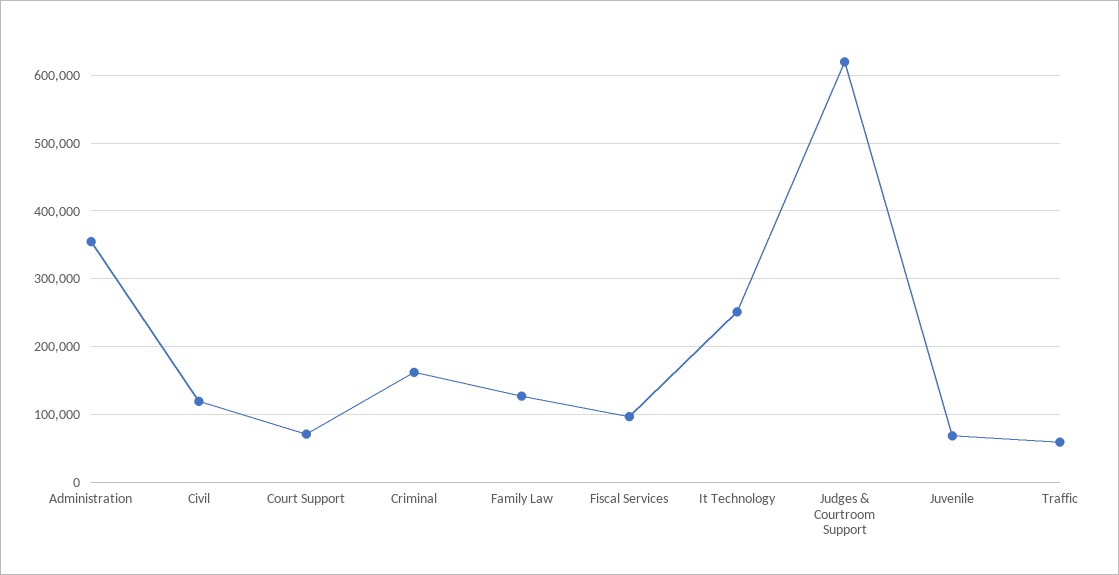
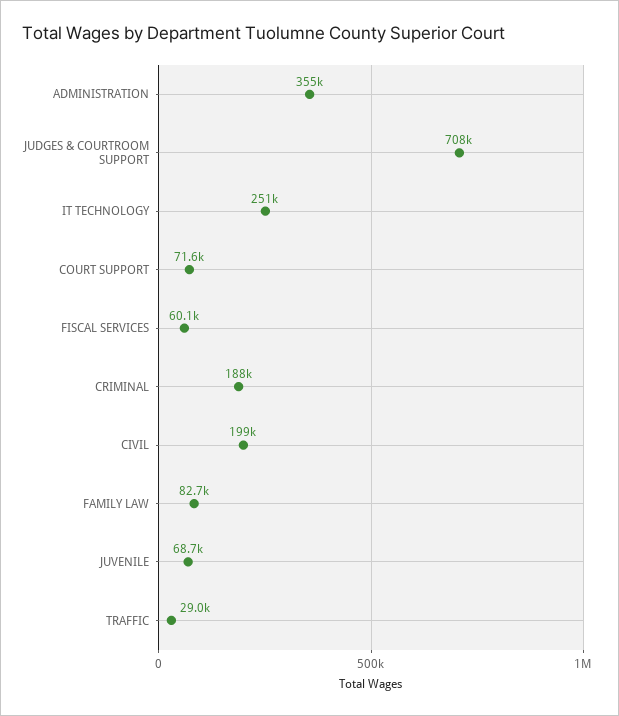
Civil: 120000 -> 199000
Criminal: 160000 -> 188000
Family Law: 130000 -> 82700
Fiscal Services: 100000 -> 60100
Judges & Courtroom Support: 620000 -> 708000
Traffic: 60000 -> 29000

